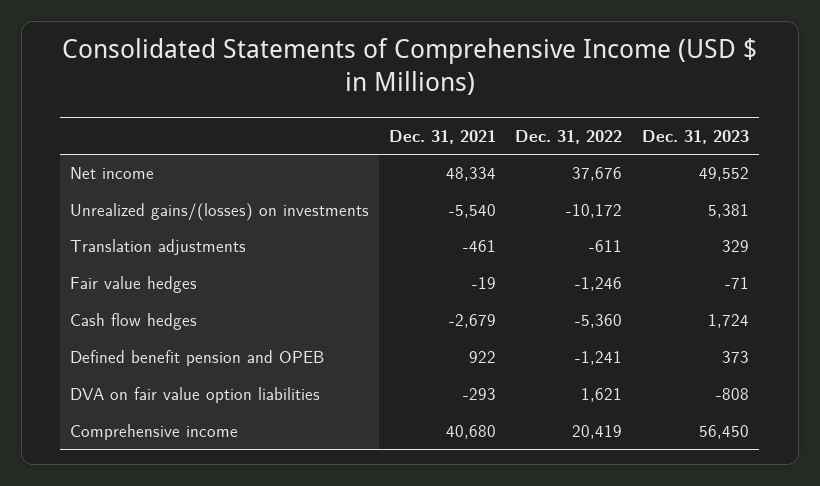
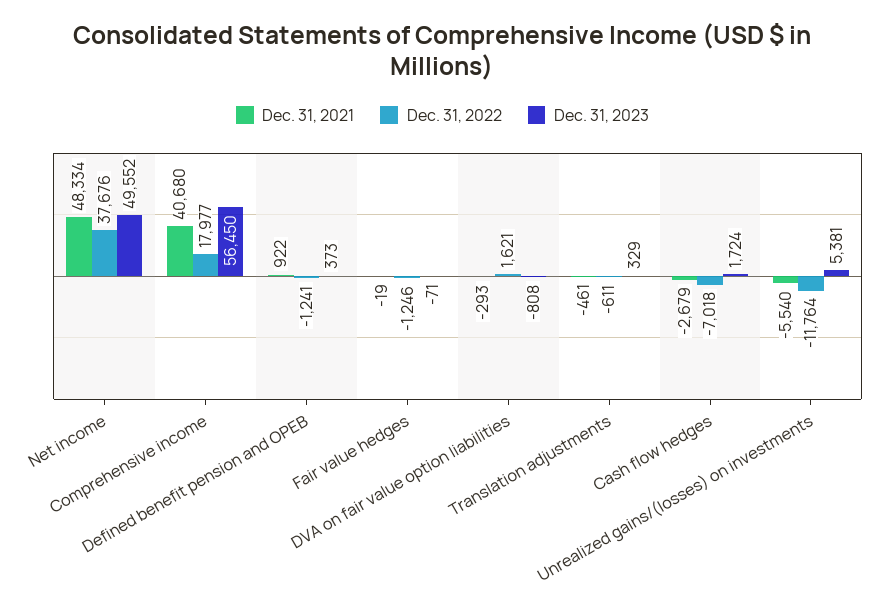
Dec. 31, 2022, Unrealized gains/(losses) on investments: -10172 -> -11764
Dec. 31, 2022, Cash flow hedges: -5360 -> -7018
Dec. 31, 2022, Comprehensive income: 20419 -> 17977

